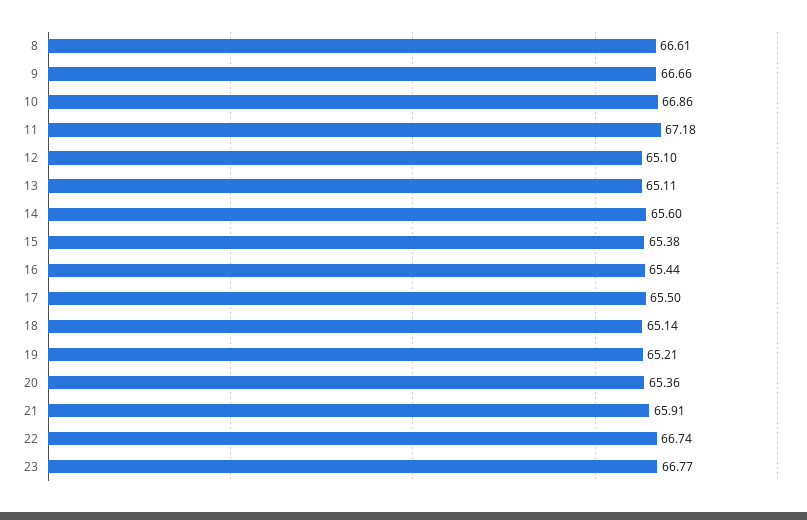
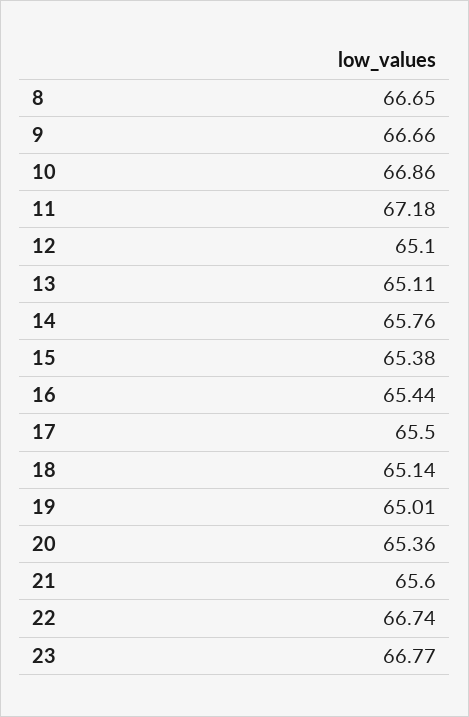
8: 66.61 -> 66.65
14: 65.6 -> 65.76
19: 65.21 -> 65.01
21: 65.91 -> 65.6

